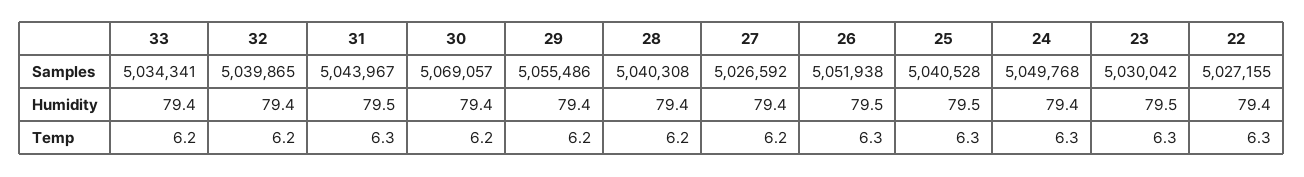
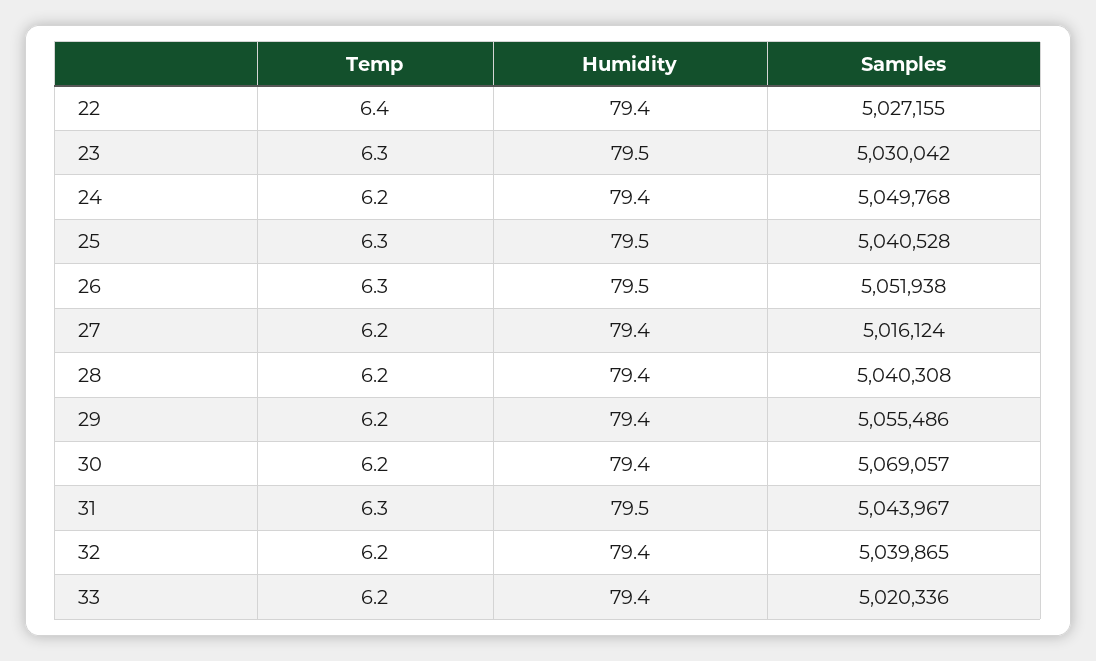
33, Samples: 5034341 -> 5020336
27, Samples: 5026592 -> 5016124
24, Temp: 6.3 -> 6.2
22, Temp: 6.3 -> 6.4

